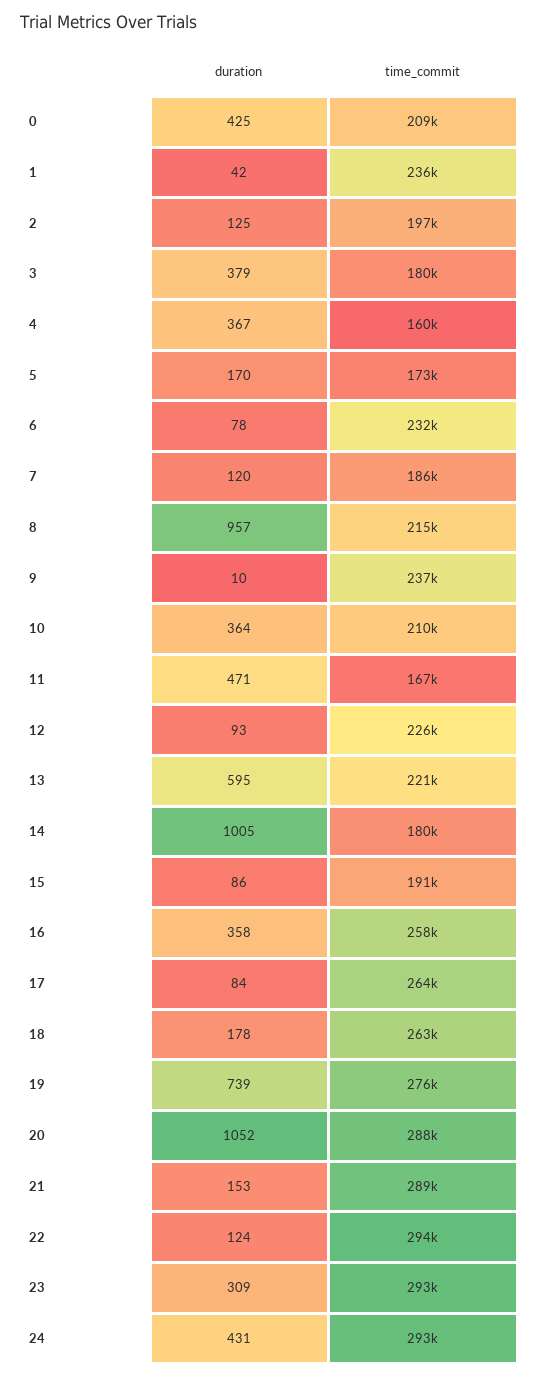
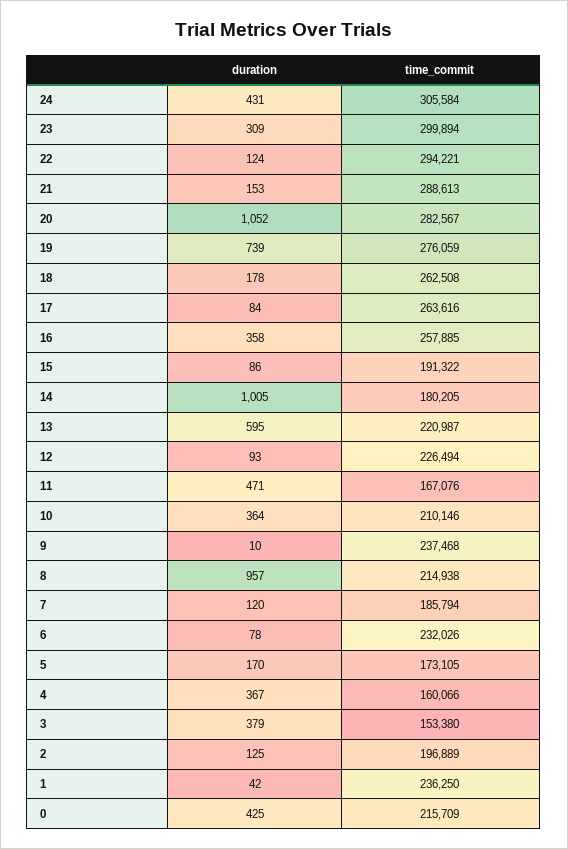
time_commit, 0: 209000 -> 215709
time_commit, 3: 180000 -> 153380
time_commit, 20: 288000 -> 282567
time_commit, 23: 293000 -> 299894
time_commit, 24: 293000 -> 305584

